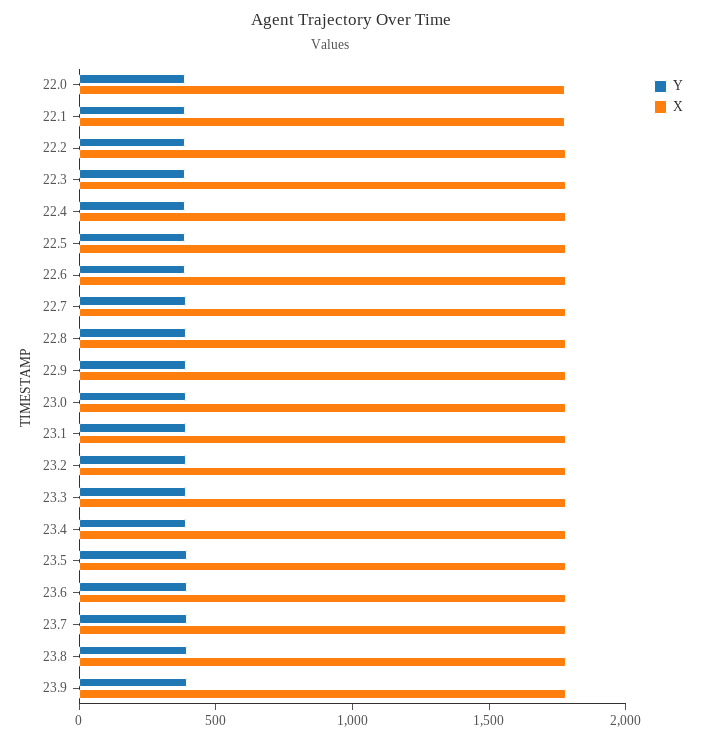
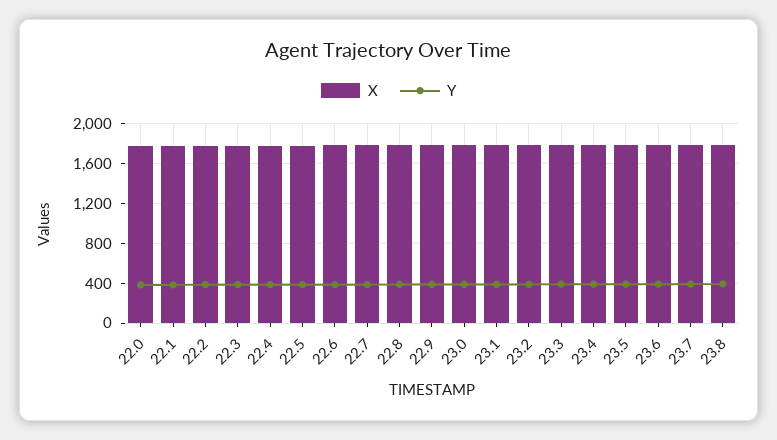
Y, 23.9: 400 -> none
X, 23.9: 1800 -> none

